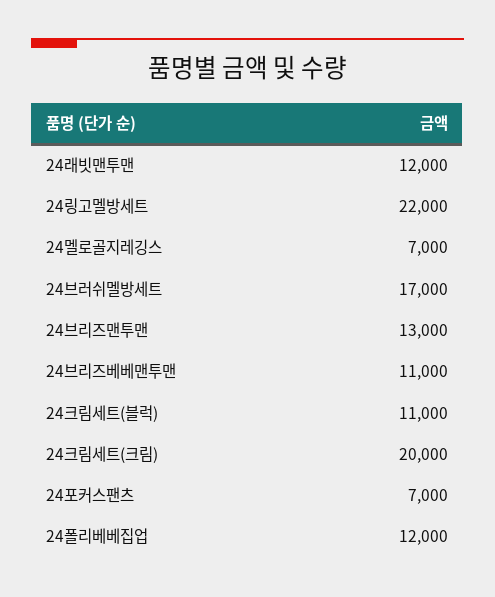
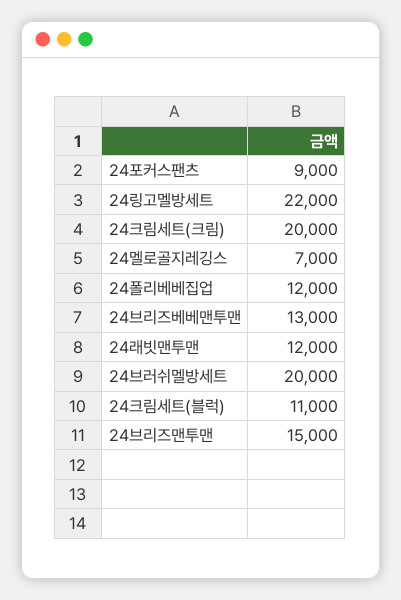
24브러쉬멜방세트: 17000 -> 20000
24브리즈맨투맨: 13000 -> 15000
24브리즈베베맨투맨: 11000 -> 13000
24포커스팬츠: 7000 -> 9000

